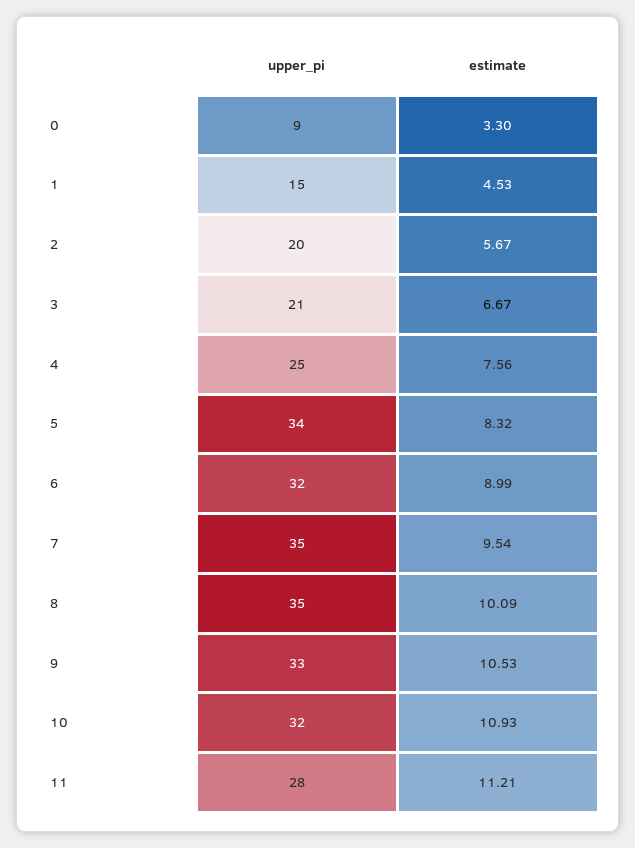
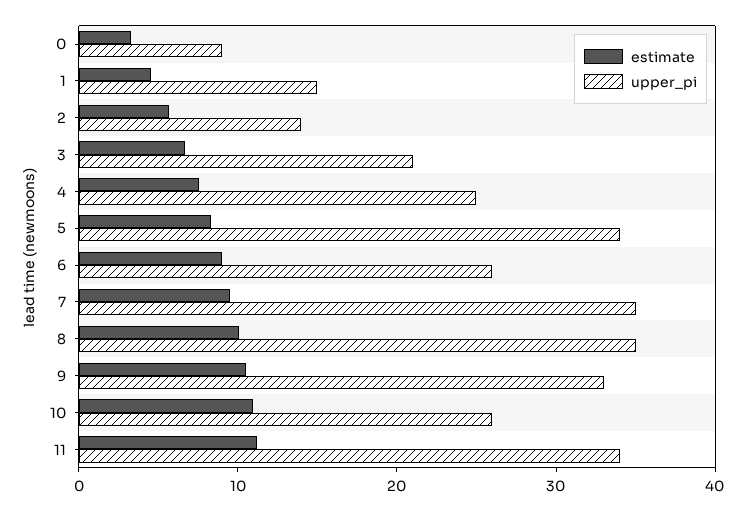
upper_pi, 2: 20 -> 14
upper_pi, 6: 32 -> 26
upper_pi, 10: 32 -> 26
upper_pi, 11: 28 -> 34

